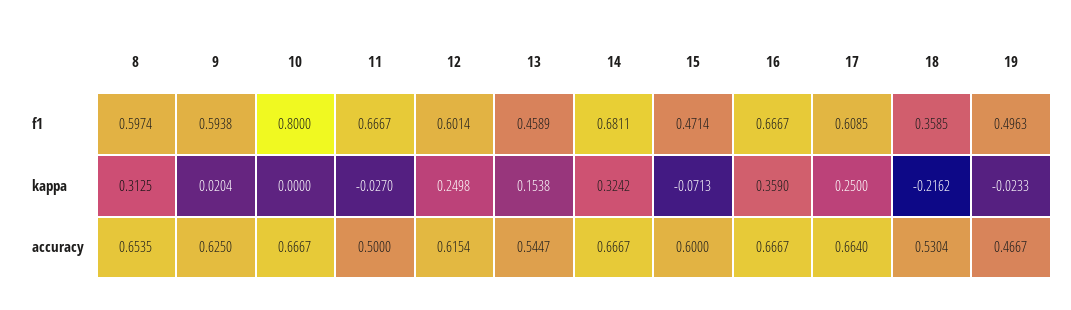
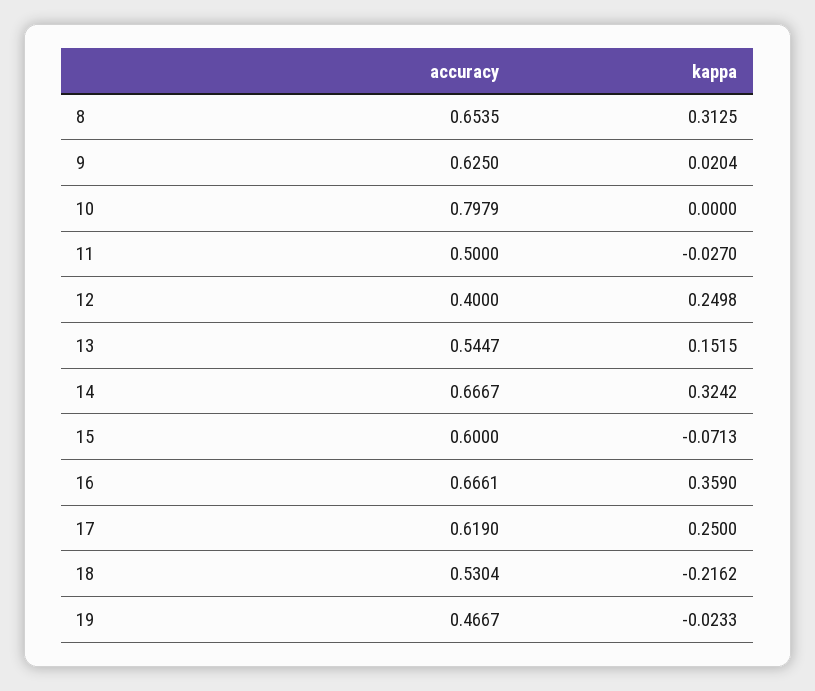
8, f1: 0.5974 -> none
9, f1: 0.5938 -> none
10, f1: 0.8 -> none
11, f1: 0.6667 -> none
12, f1: 0.6014 -> none
13, f1: 0.4589 -> none
14, f1: 0.6811 -> none
15, f1: 0.4714 -> none
16, f1: 0.6667 -> none
17, f1: 0.6085 -> none
18, f1: 0.3585 -> none
19, f1: 0.4963 -> none
13, kappa: 0.1538 -> 0.1515
10, accuracy: 0.6667 -> 0.7979
12, accuracy: 0.6154 -> 0.4
16, accuracy: 0.6667 -> 0.6661
17, accuracy: 0.664 -> 0.619

